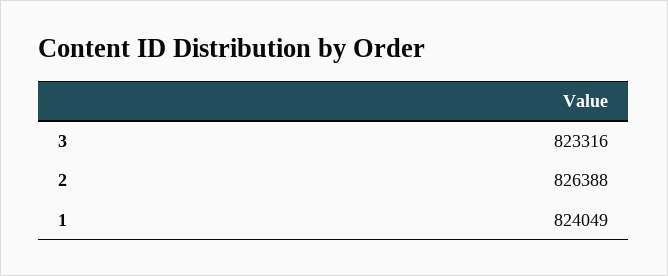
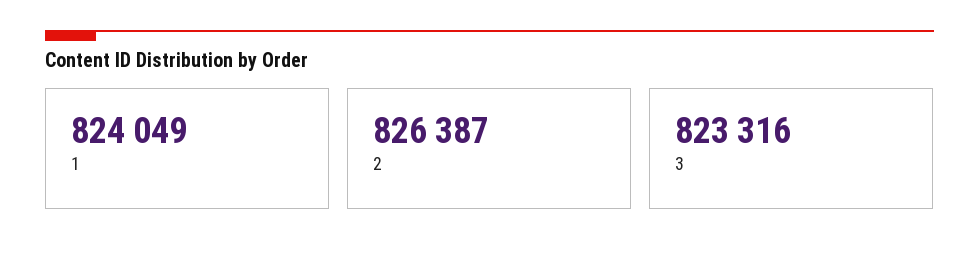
2: 826388 -> 826387

